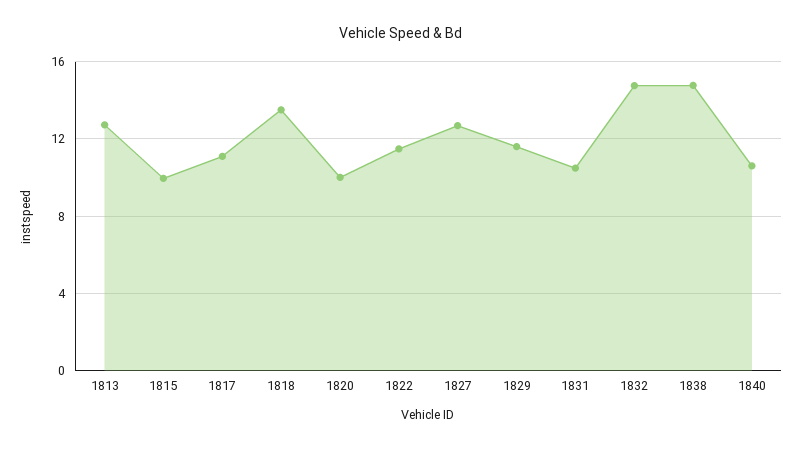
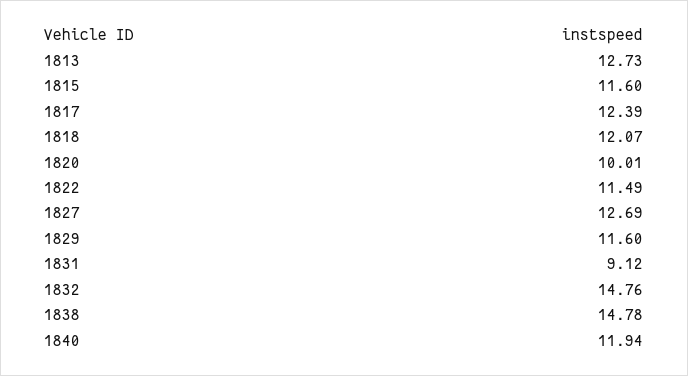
1815: 10 -> 11.6
1817: 11 -> 12.39
1818: 13.5 -> 12.07
1831: 10.5 -> 9.12
1840: 10.5 -> 11.94

